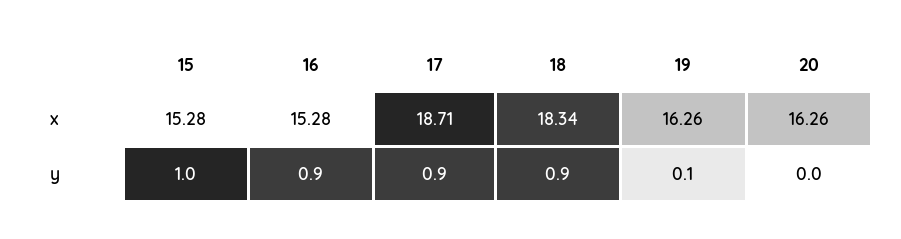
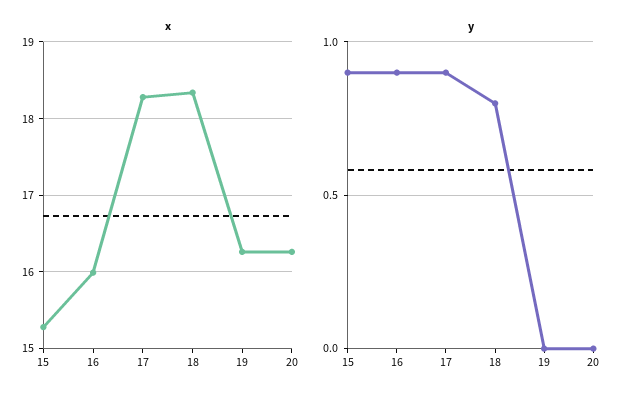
x, 16: 15.28 -> 16
x, 17: 18.71 -> 18.3
y, 15: 1 -> 0.9
y, 18: 0.9 -> 0.8
y, 19: 0.1 -> 0

